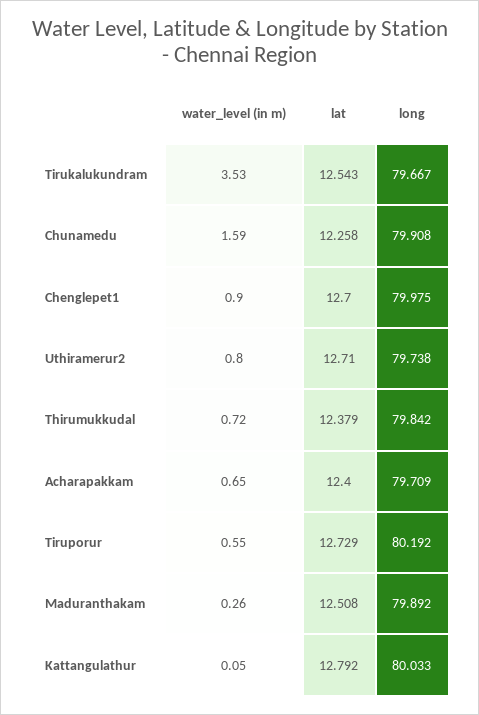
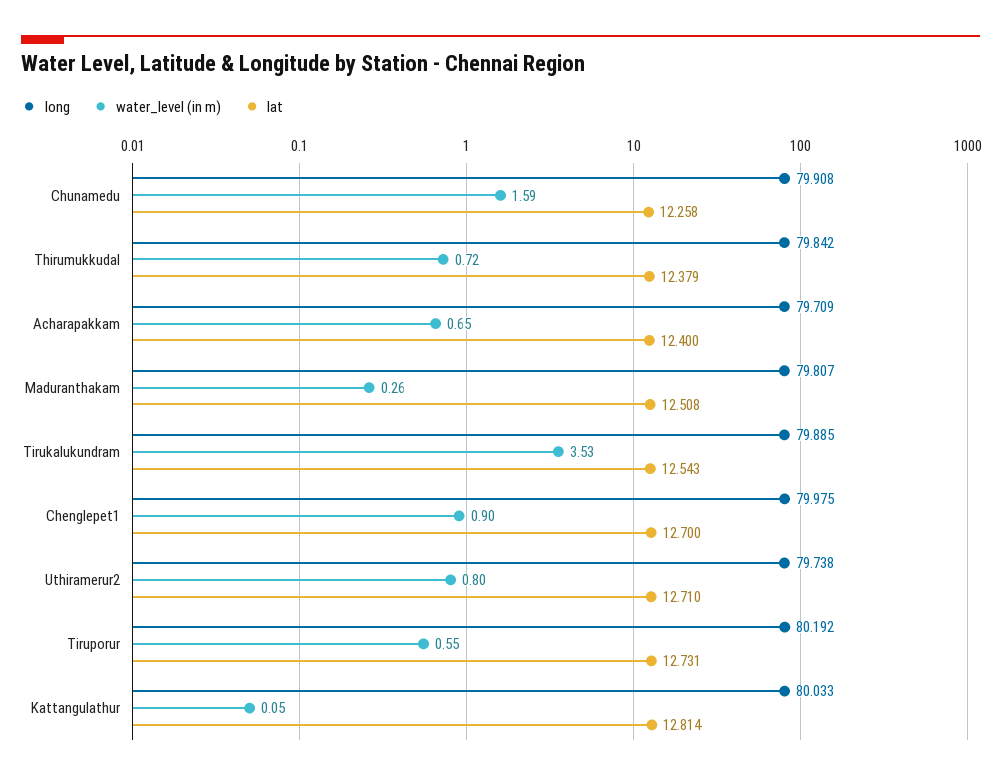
long, Tirukalukundram: 79.667 -> 79.885
lat, Tiruporur: 12.729 -> 12.731
long, Maduranthakam: 79.892 -> 79.807
lat, Kattangulathur: 12.792 -> 12.814

